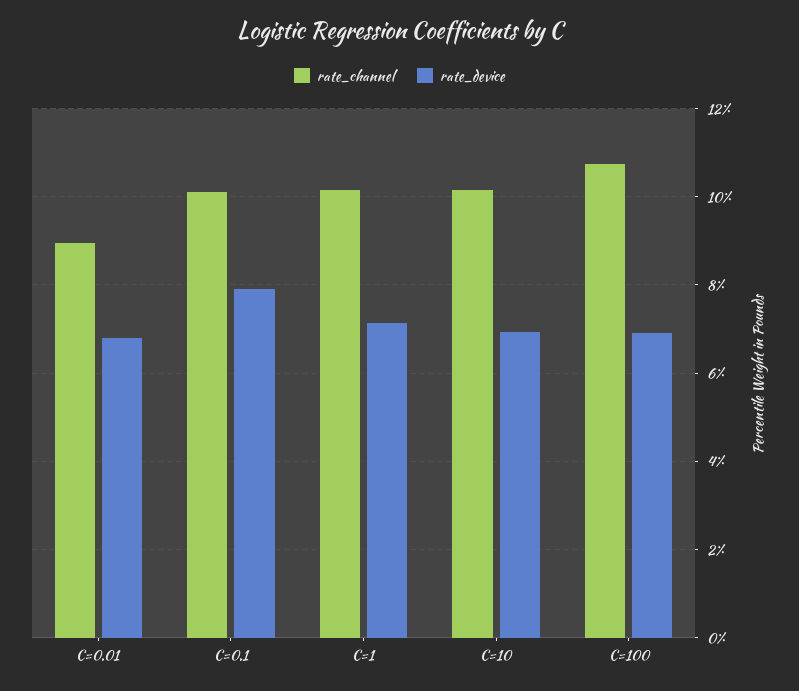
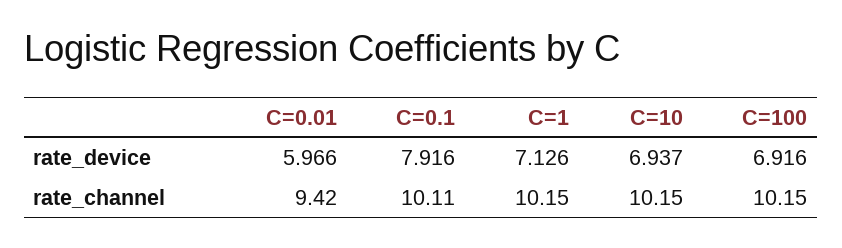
rate_channel, C=0.01: 9 -> 9.42
rate_device, C=0.01: 6.8 -> 5.966
rate_channel, C=100: 10.8 -> 10.15

